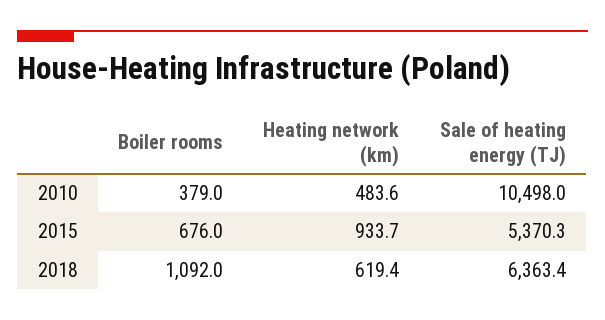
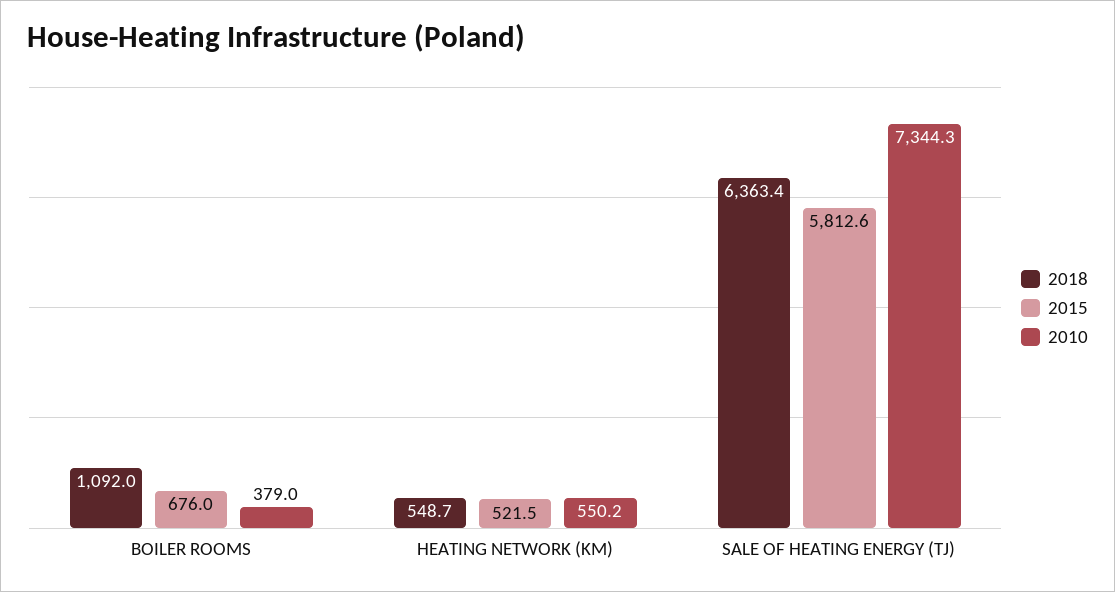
2010, Heating network (km): 483.6 -> 550.2
2010, Sale of heating energy (TJ): 10498 -> 7344.3
2015, Heating network (km): 933.7 -> 521.5
2015, Sale of heating energy (TJ): 5370.3 -> 5812.6
2018, Heating network (km): 619.4 -> 548.7

